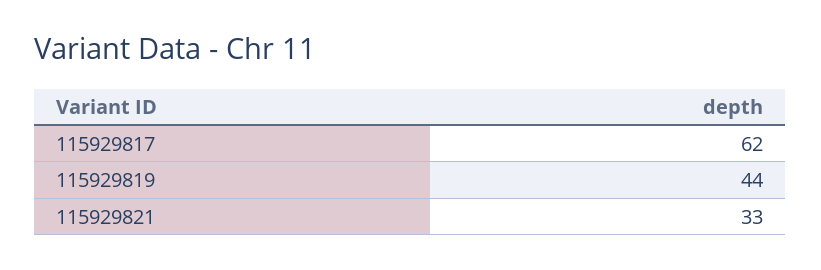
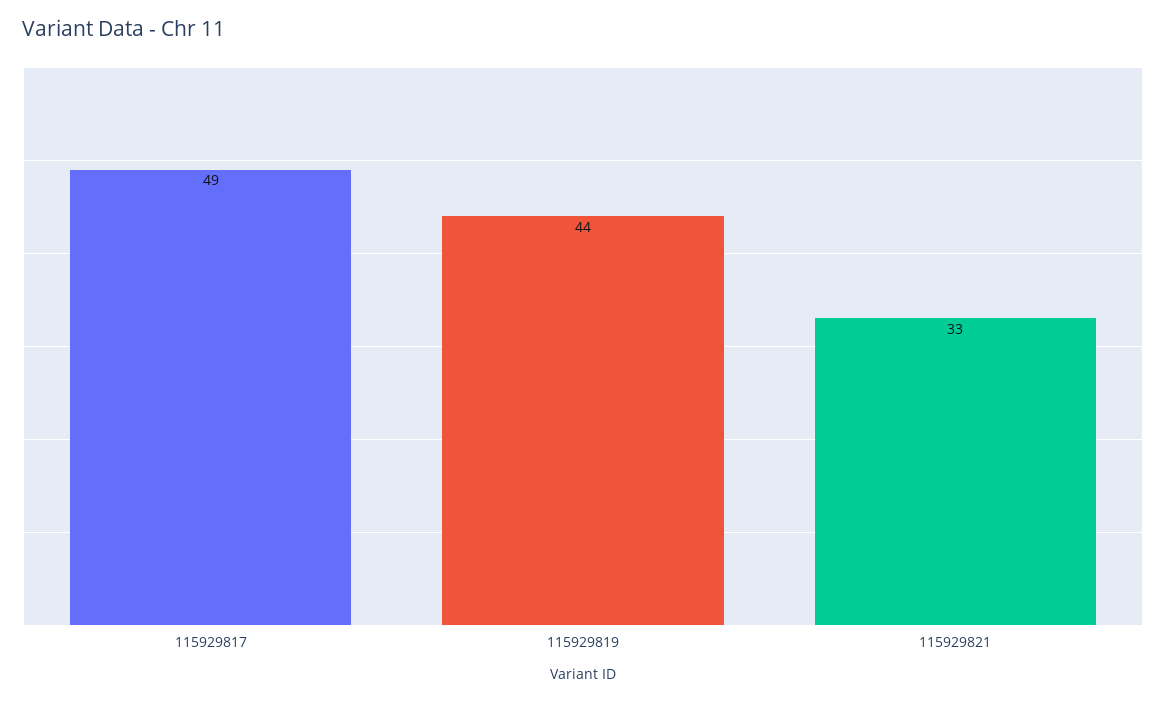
115929817: 62 -> 49

